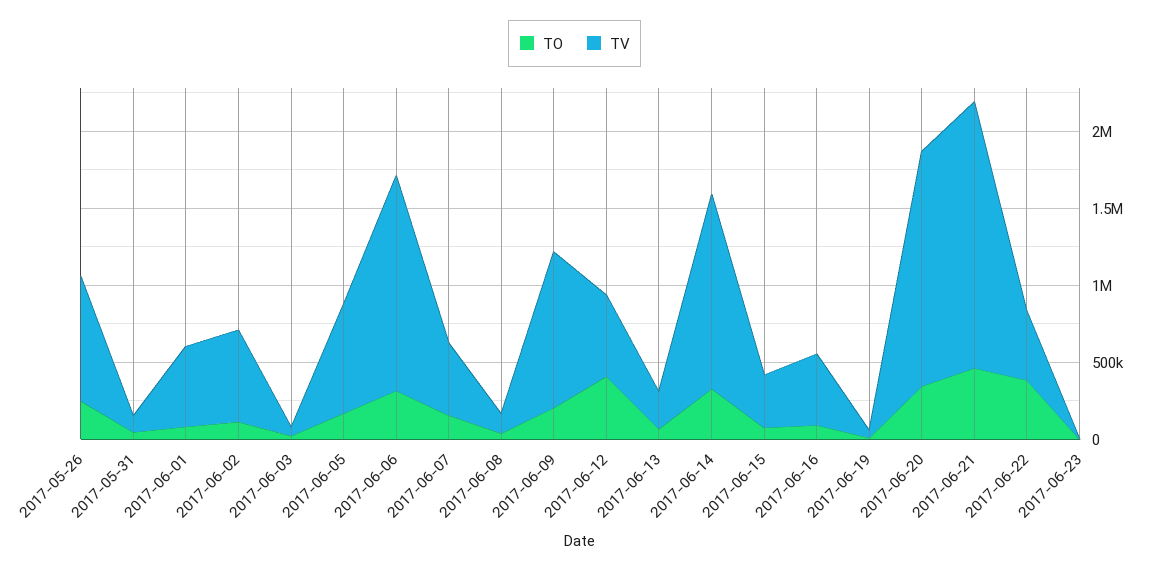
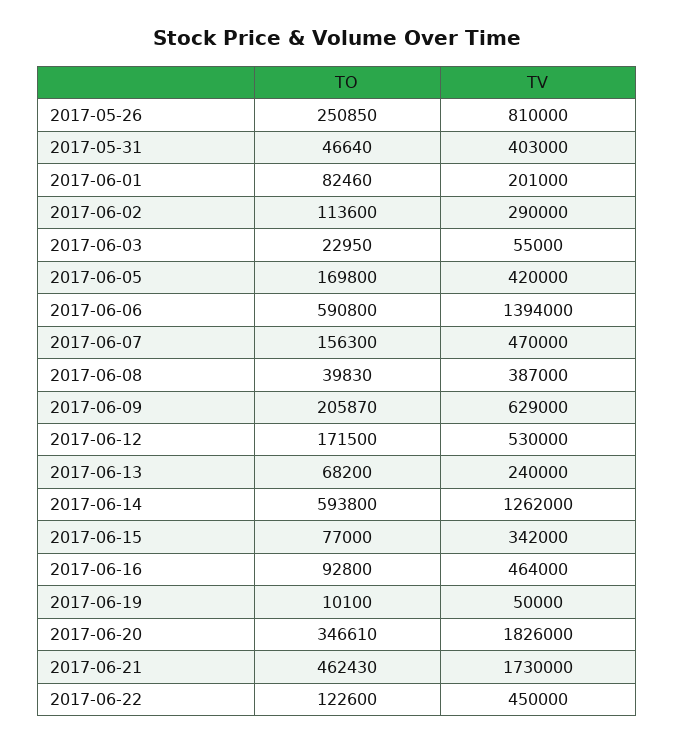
TV, 2017-05-31: 100000 -> 403000
TV, 2017-06-01: 500000 -> 201000
TV, 2017-06-02: 600000 -> 290000
TV, 2017-06-05: 700000 -> 420000
TO, 2017-06-06: 300000 -> 590800
TV, 2017-06-08: 100000 -> 387000
TV, 2017-06-09: 1000000 -> 629000
TO, 2017-06-12: 400000 -> 171500
TO, 2017-06-14: 300000 -> 593800
TV, 2017-06-20: 1500000 -> 1826000
TO, 2017-06-22: 400000 -> 122600
TO, 2017-06-23: 0 -> none
TV, 2017-06-23: 0 -> none

